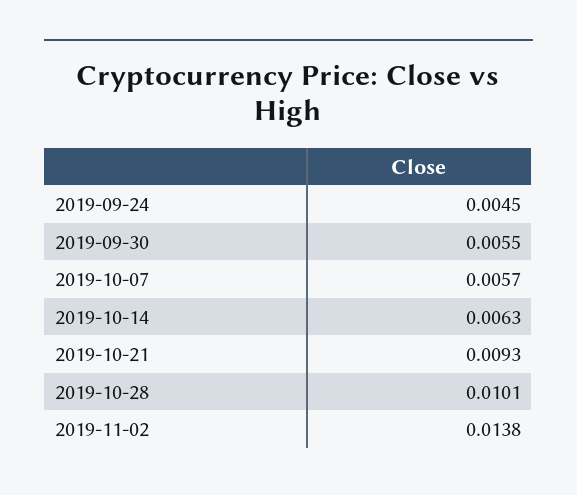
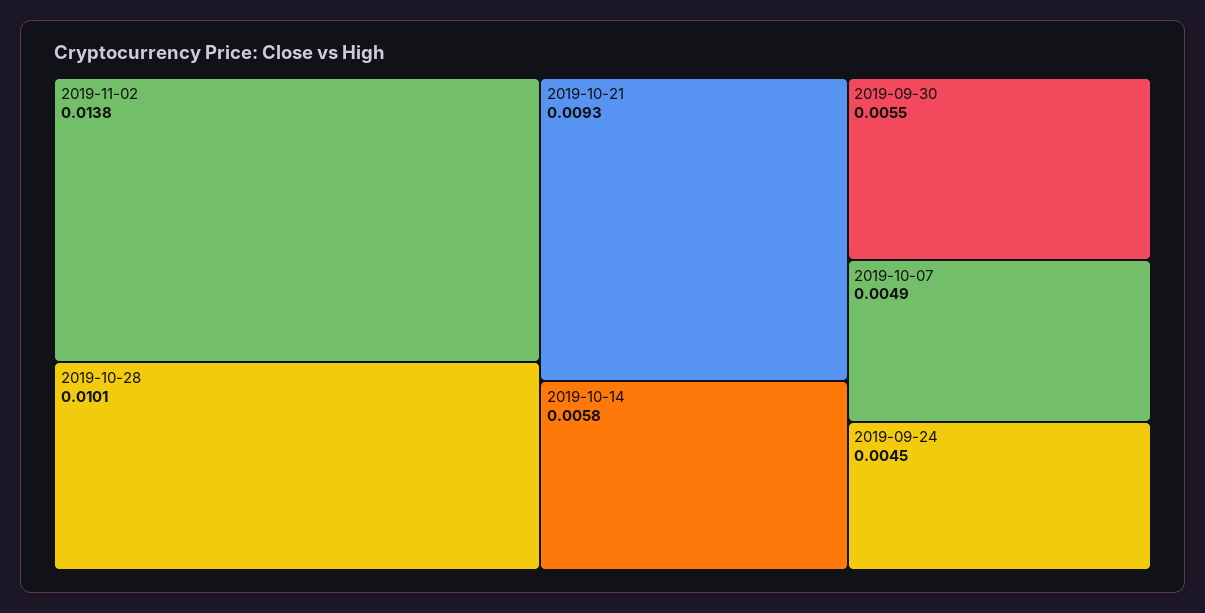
2019-10-07: 0.0057 -> 0.0049
2019-10-14: 0.0063 -> 0.0058

